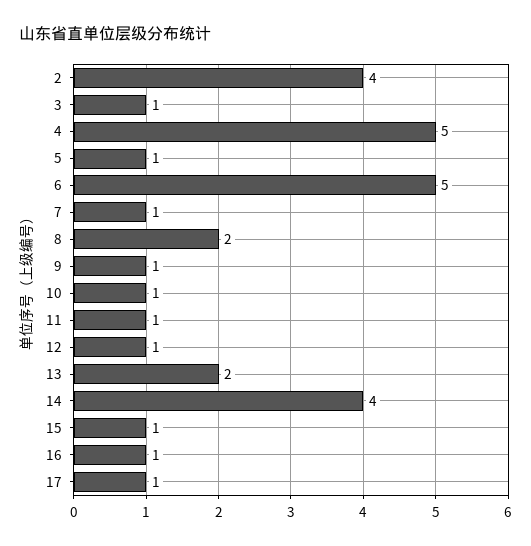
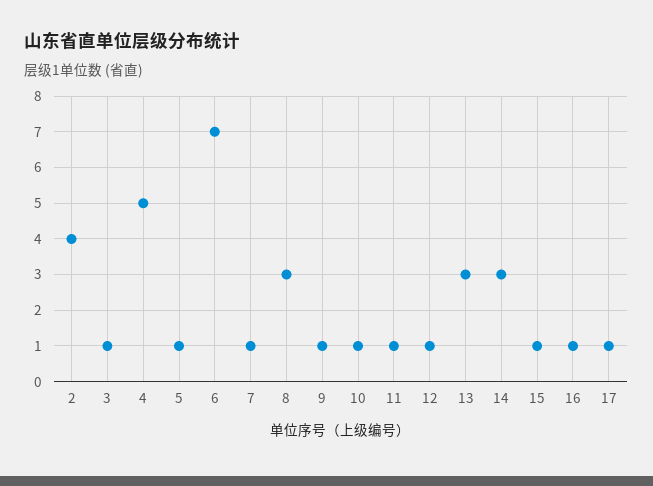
6: 5 -> 7
8: 2 -> 3
13: 2 -> 3
14: 4 -> 3

